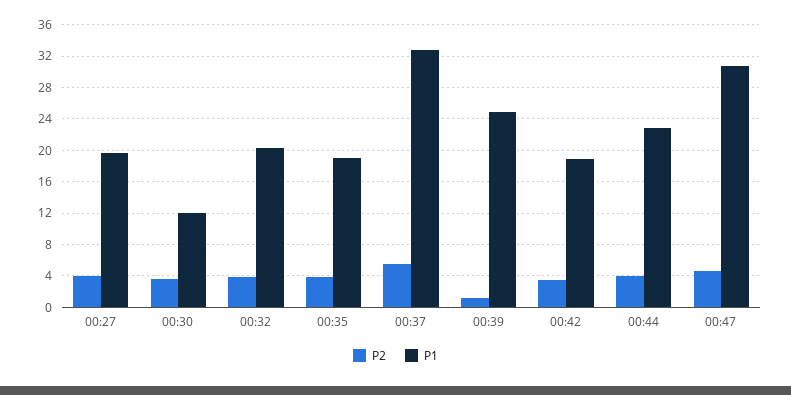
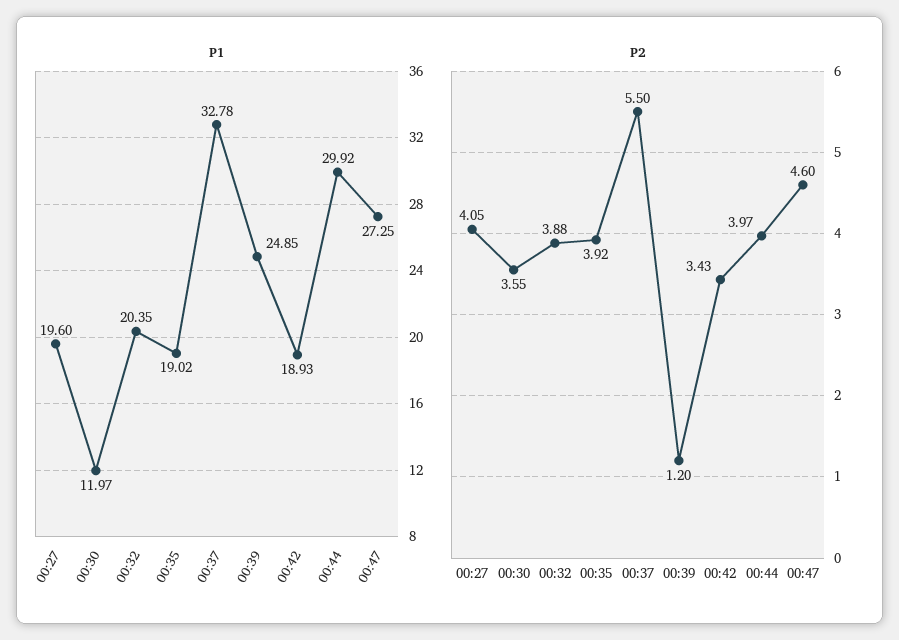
P1, 00:44: 23 -> 29.92
P1, 00:47: 31 -> 27.25

